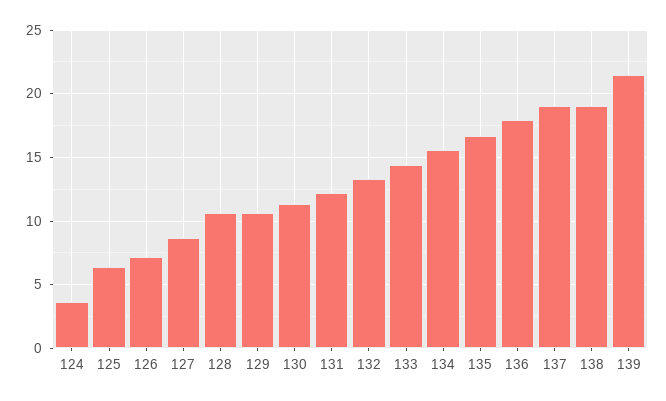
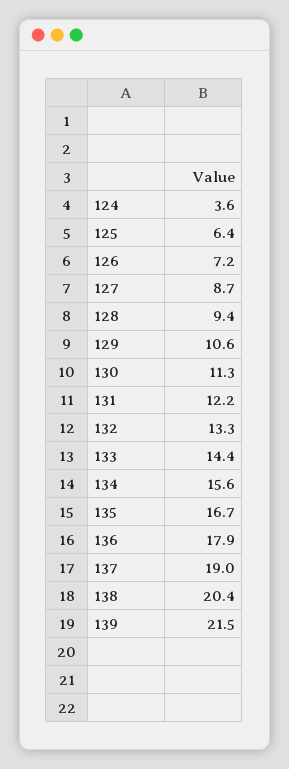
128: 10.5 -> 9.4
138: 19 -> 20.4

